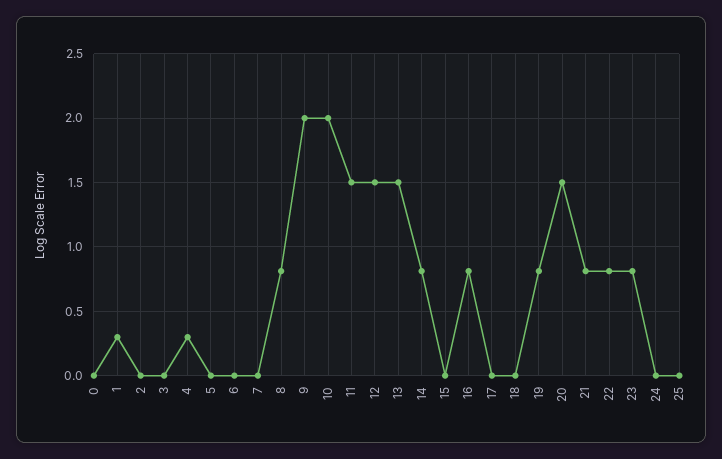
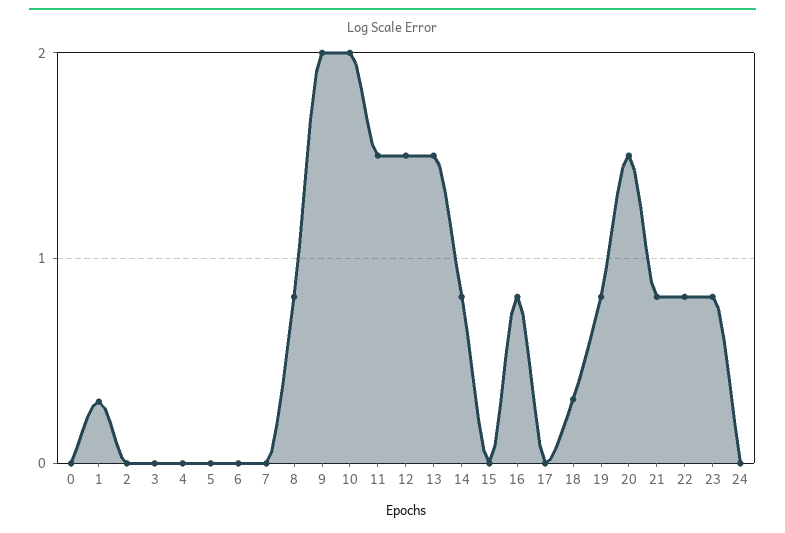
4: 0.3 -> 0
18: 0 -> 0.3
25: 0 -> none

